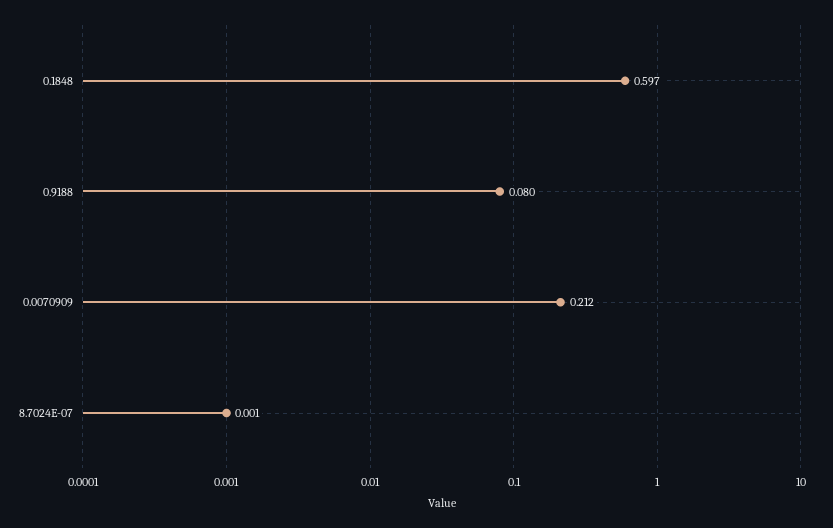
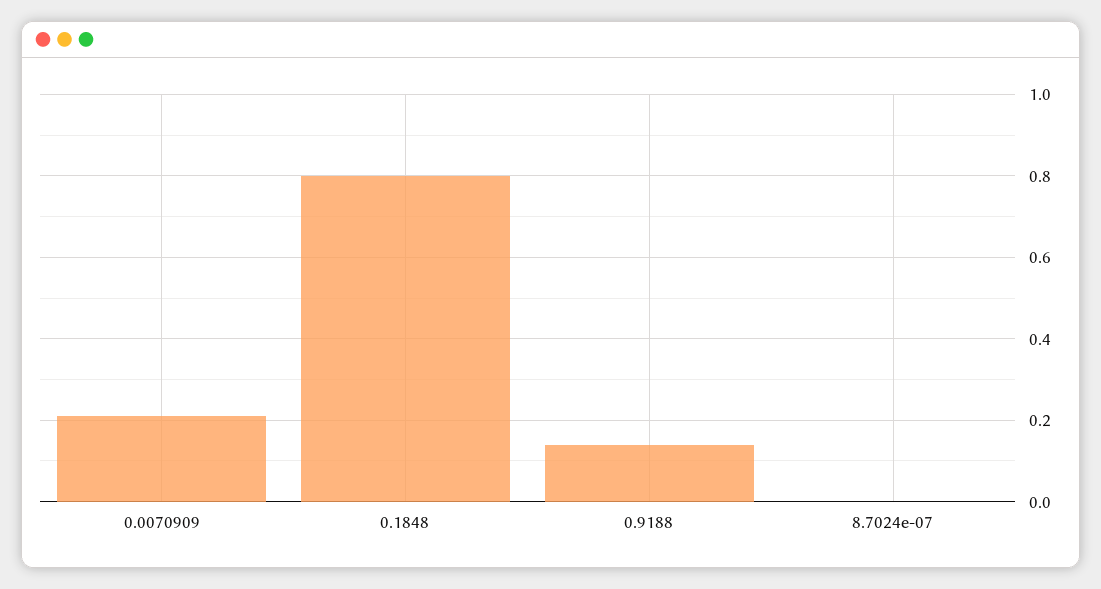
0.1848: 0.597 -> 0.8
0.9188: 0.08 -> 0.14

